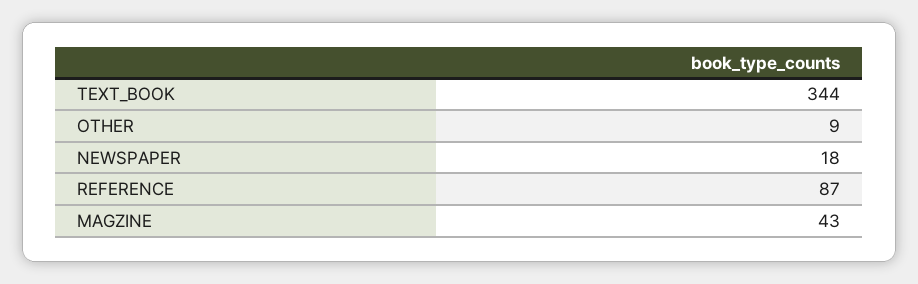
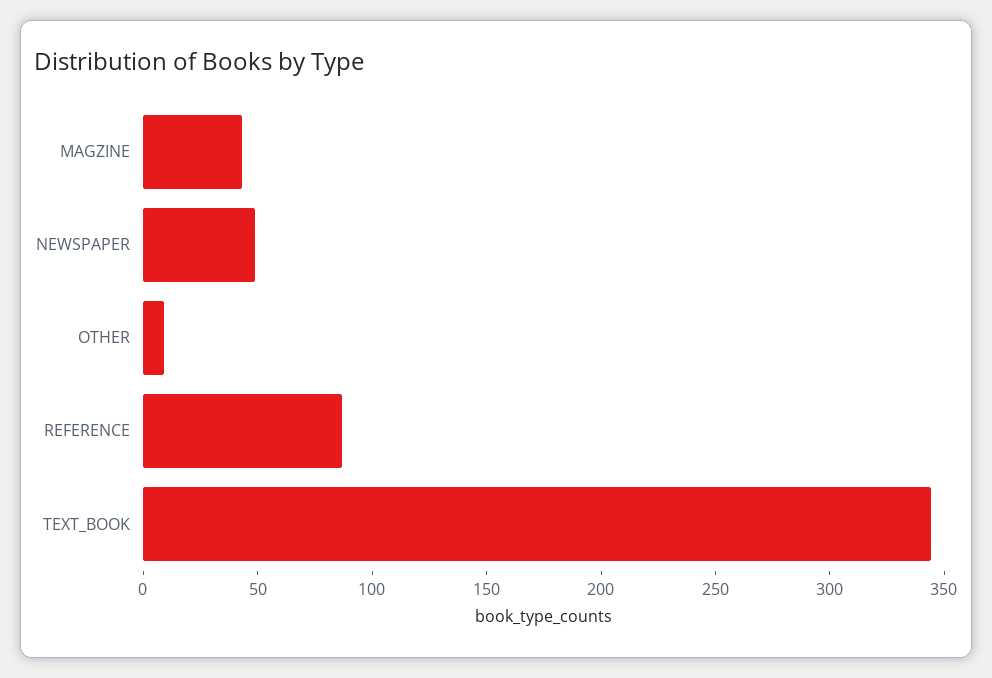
NEWSPAPER: 18 -> 50

